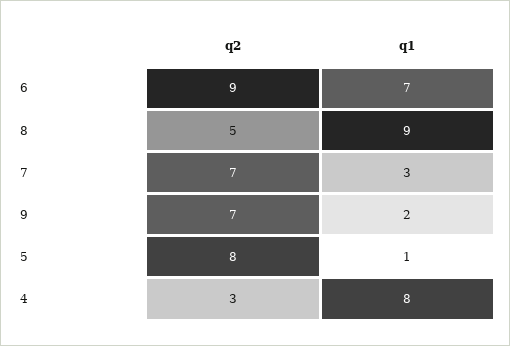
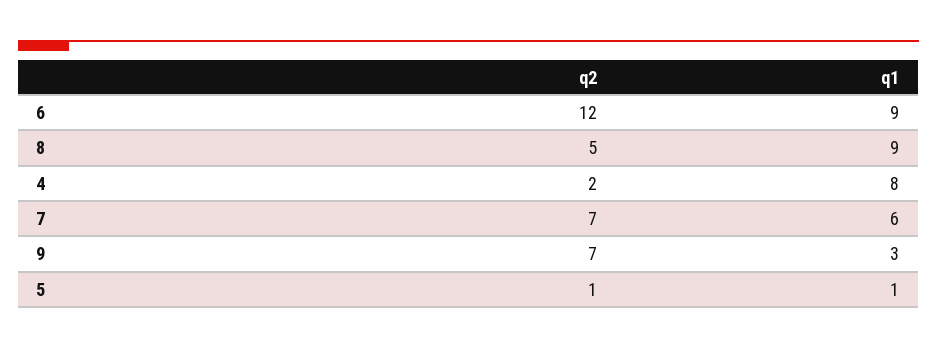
q2, 6: 9 -> 12
q1, 6: 7 -> 9
q1, 7: 3 -> 6
q1, 9: 2 -> 3
q2, 5: 8 -> 1
q2, 4: 3 -> 2

